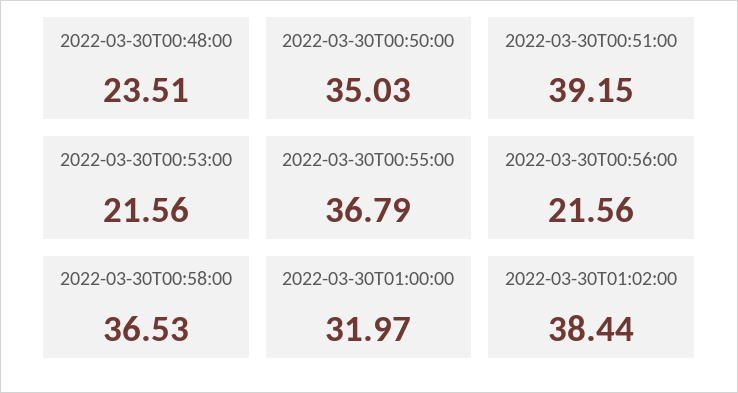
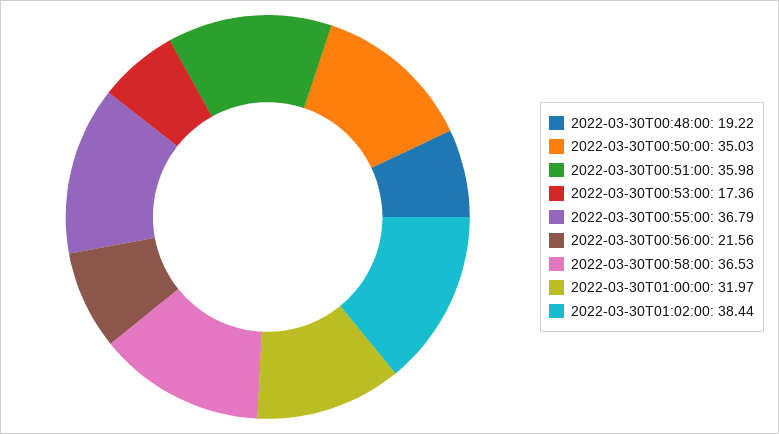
2022-03-30T00:48:00: 23.51 -> 19.22
2022-03-30T00:51:00: 39.15 -> 35.98
2022-03-30T00:53:00: 21.56 -> 17.36

